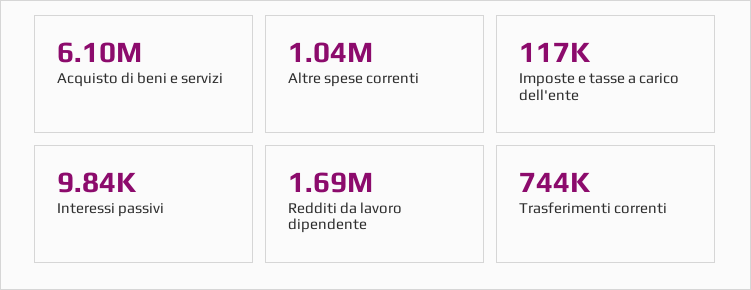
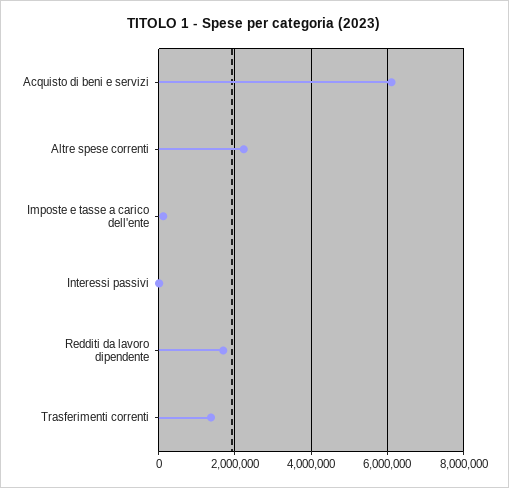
Altre spese correnti: 1040000 -> 2200000
Trasferimenti correnti: 744000 -> 1400000

